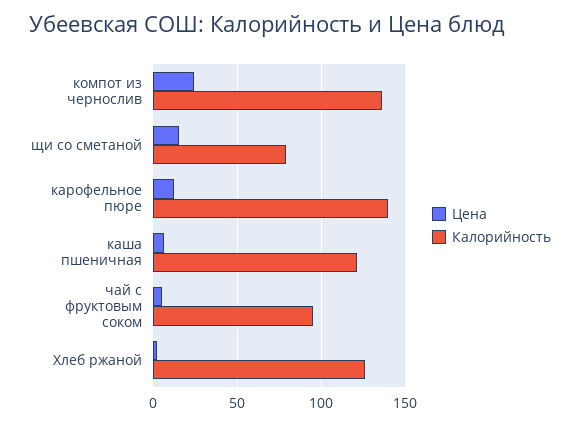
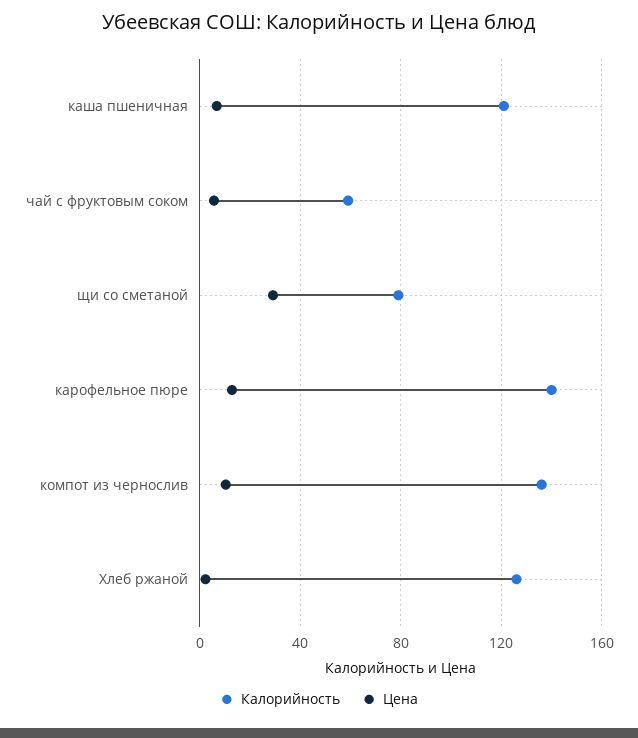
Цена, компот из чернослив: 25 -> 10
Цена, щи со сметаной: 15 -> 30
Калорийность, чай с фруктовым соком: 95 -> 60

